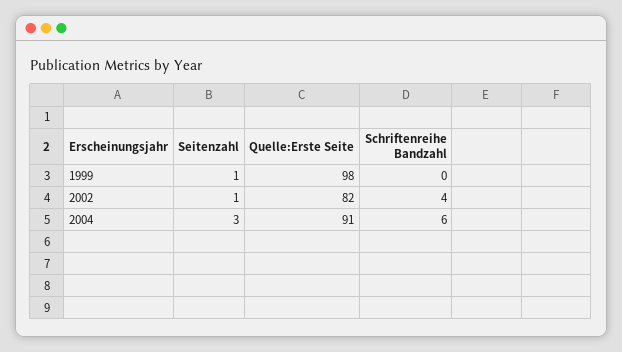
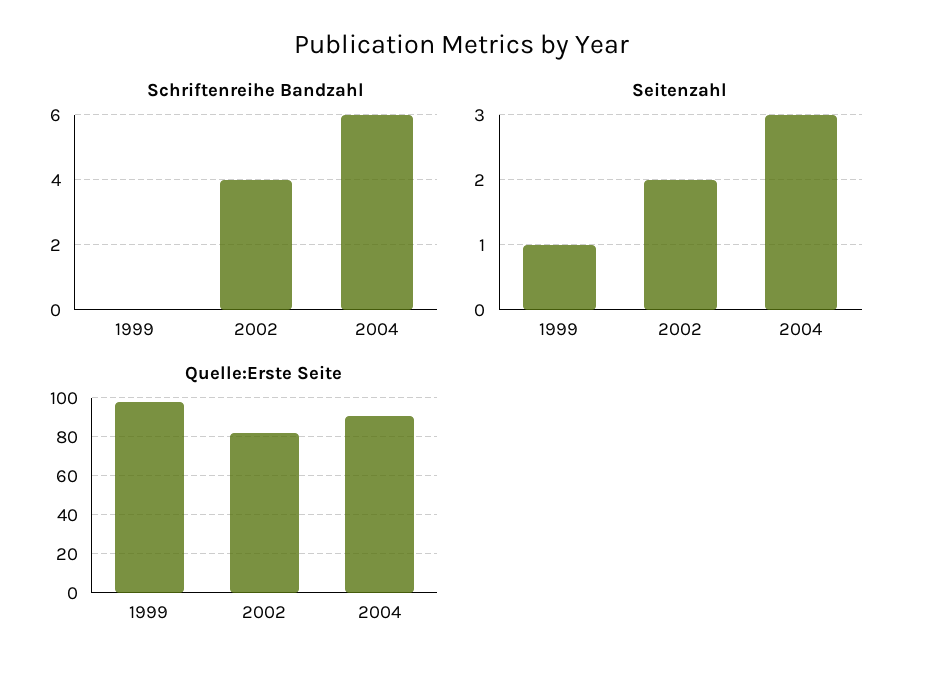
Seitenzahl, 2002: 1 -> 2

